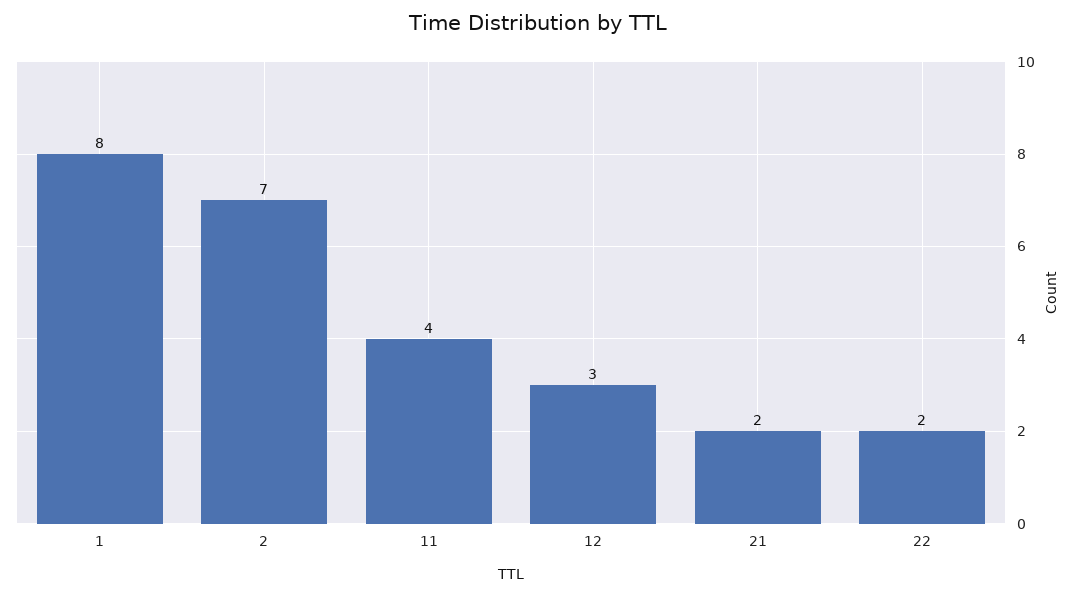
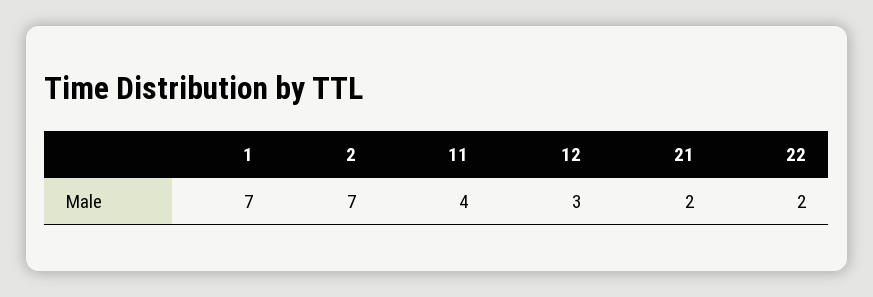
1: 8 -> 7

